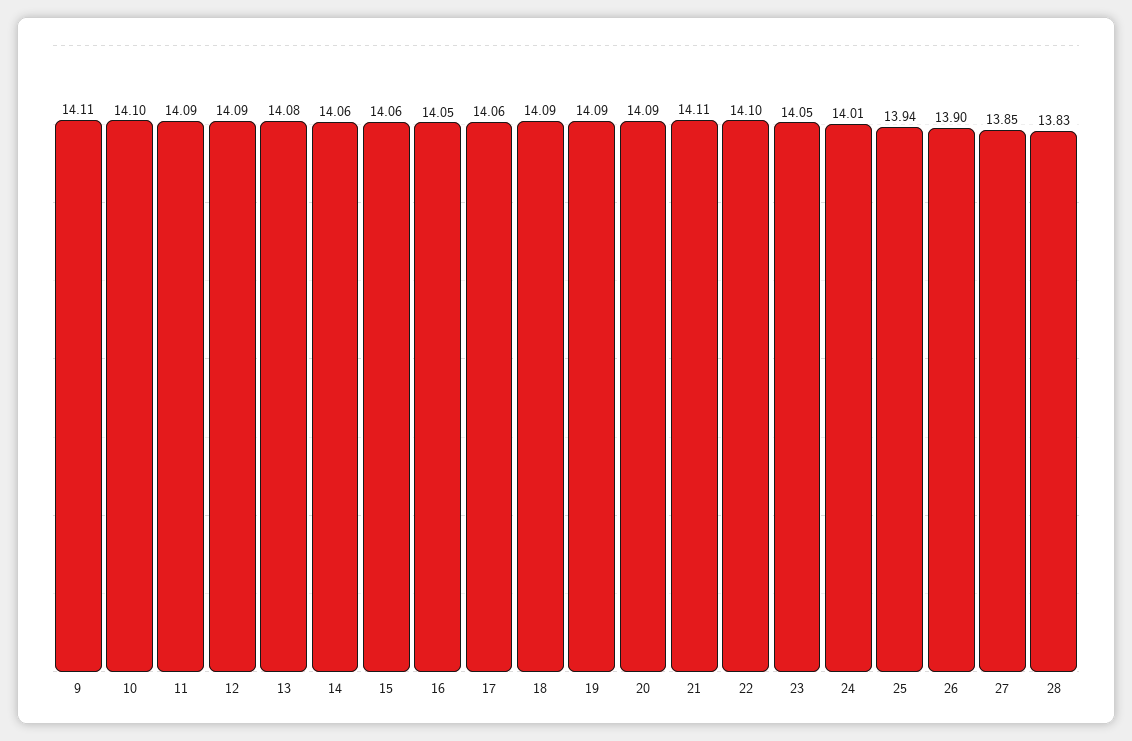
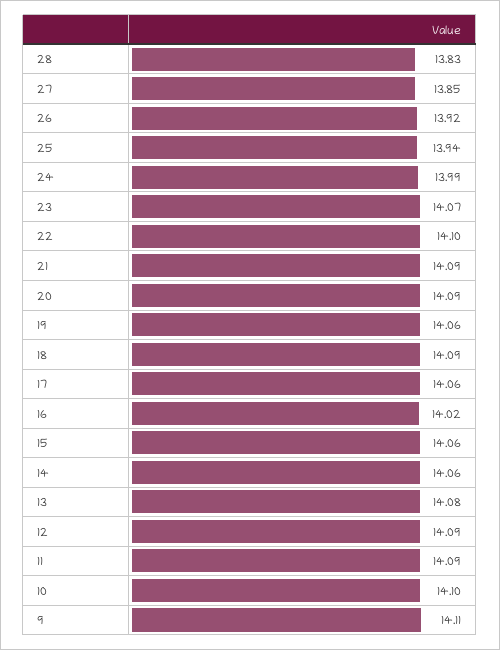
16: 14.05 -> 14.02
19: 14.09 -> 14.06
21: 14.11 -> 14.09
23: 14.05 -> 14.07
24: 14.01 -> 13.99
26: 13.9 -> 13.92

